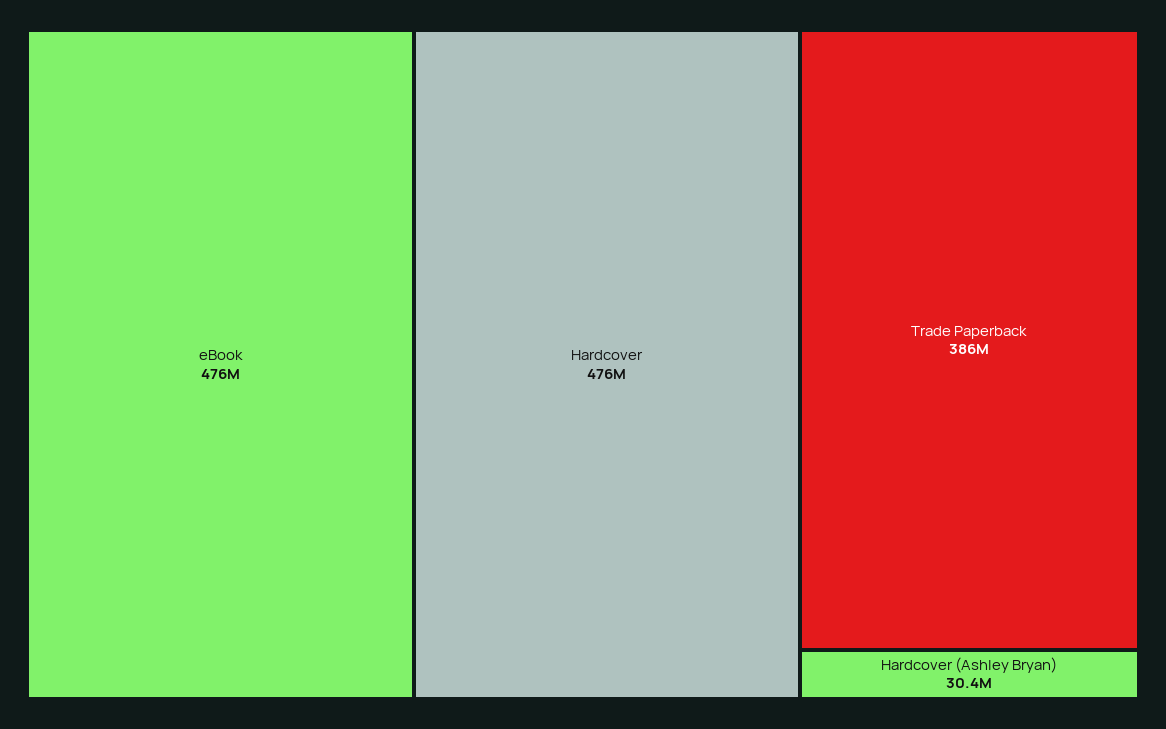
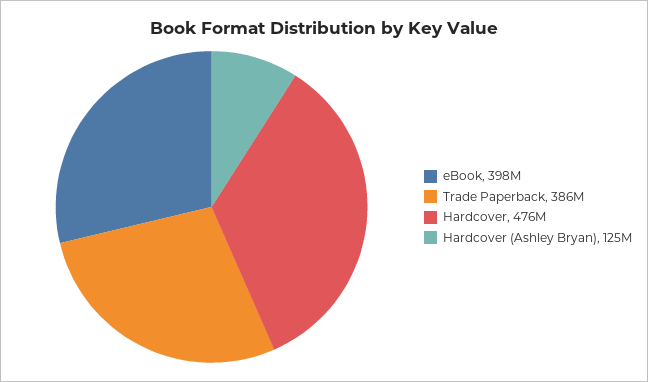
eBook: 476000000 -> 398000000
Hardcover (Ashley Bryan): 30400000 -> 125000000

